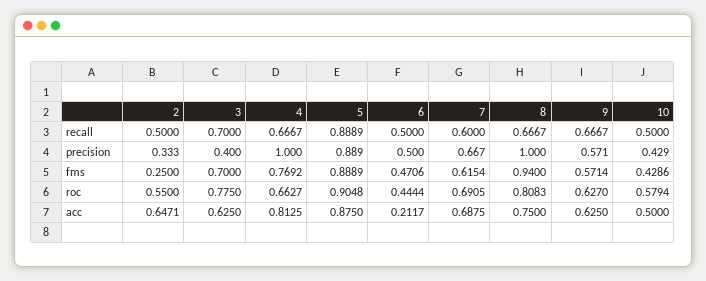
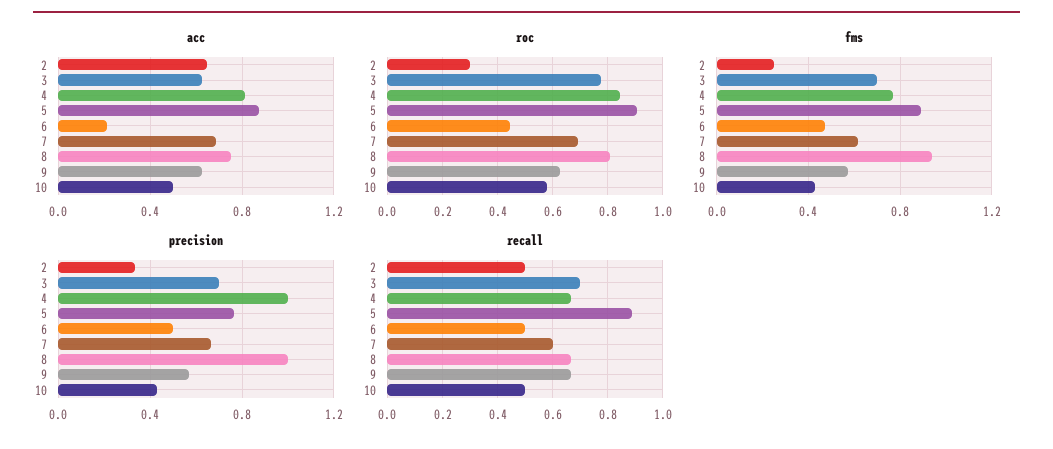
precision, 3: 0.4 -> 0.7
precision, 5: 0.889 -> 0.75
roc, 2: 0.55 -> 0.3
roc, 4: 0.6627 -> 0.85

